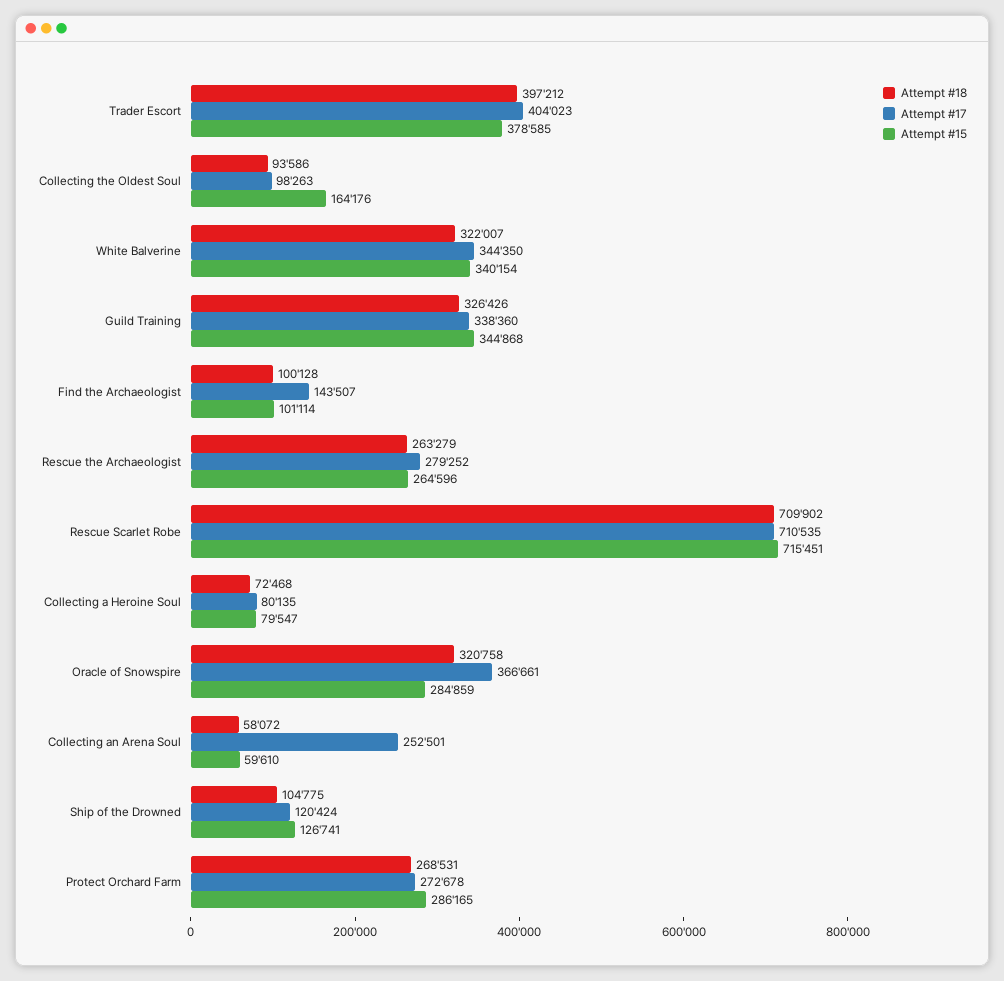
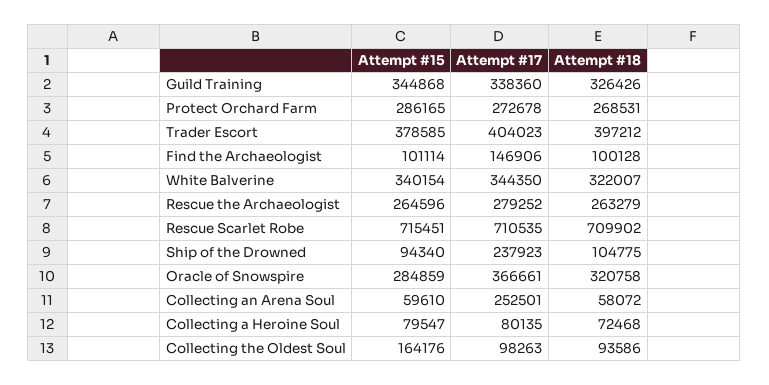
Attempt #17, Find the Archaeologist: 143507 -> 146906
Attempt #17, Ship of the Drowned: 120424 -> 237923
Attempt #15, Ship of the Drowned: 126741 -> 94340

